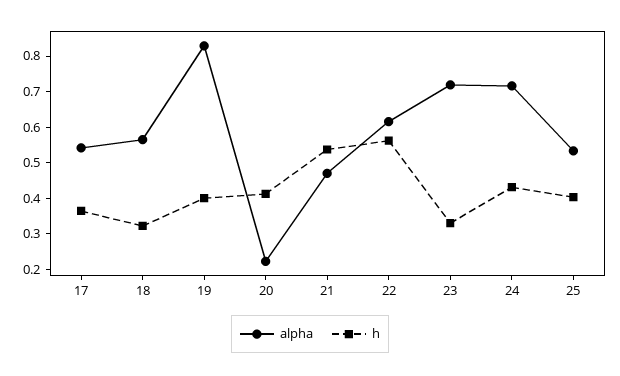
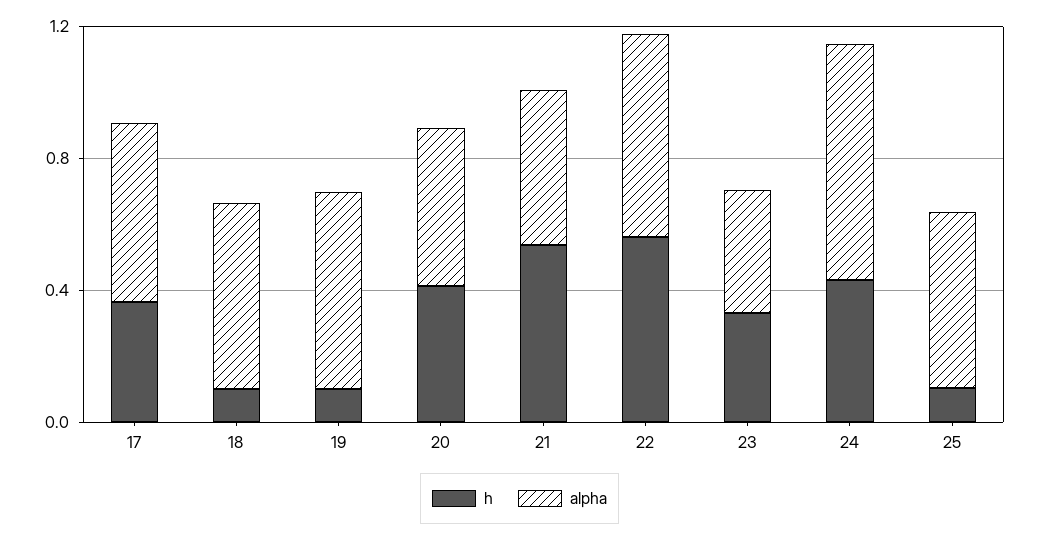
h, 18: 0.325 -> 0.1
alpha, 19: 0.825 -> 0.6
h, 19: 0.4 -> 0.1
alpha, 20: 0.225 -> 0.5
alpha, 23: 0.725 -> 0.4
h, 25: 0.4 -> 0.1

